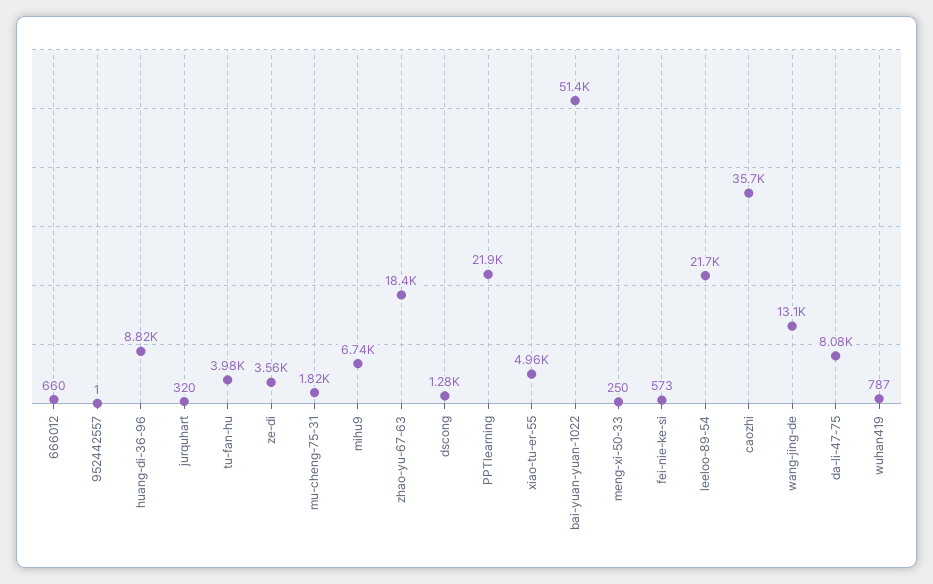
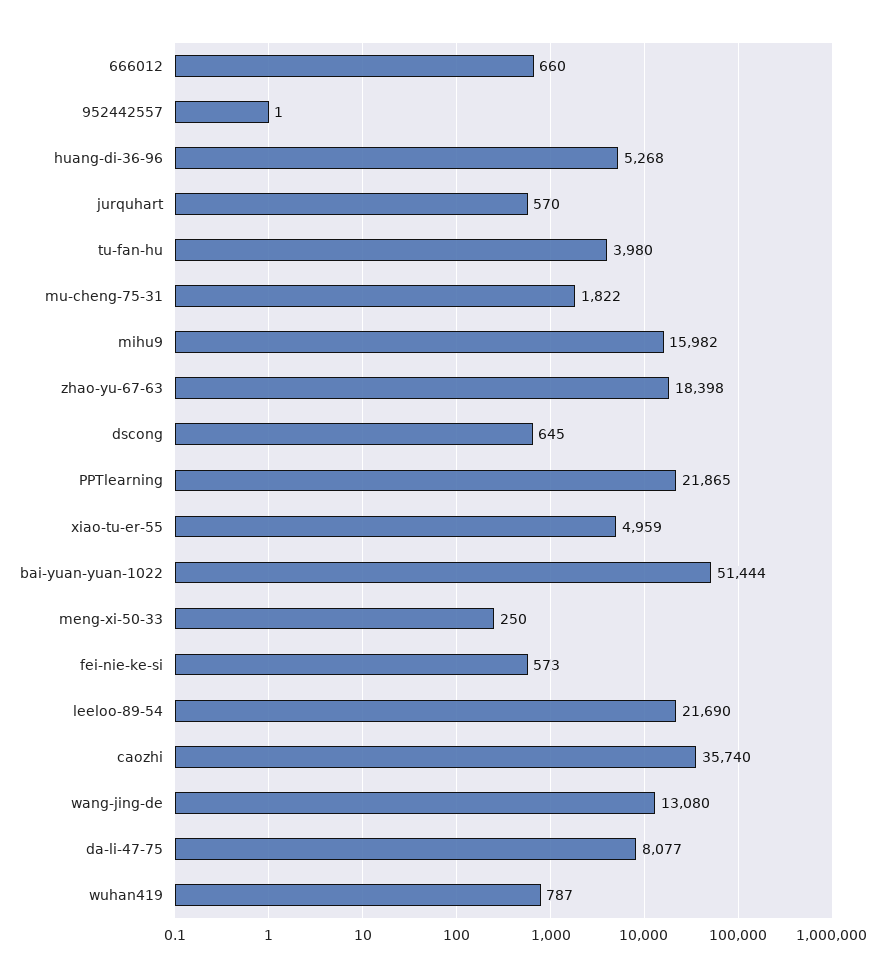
huang-di-36-96: 8820 -> 5268
jurquhart: 320 -> 570
ze-di: 3560 -> none
mihu9: 6740 -> 15982
dscong: 1280 -> 645

